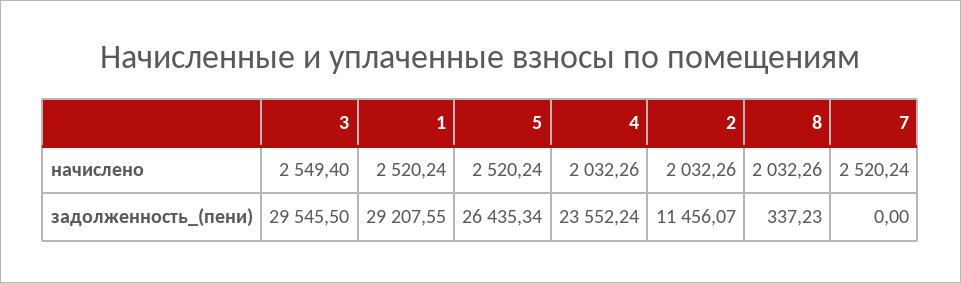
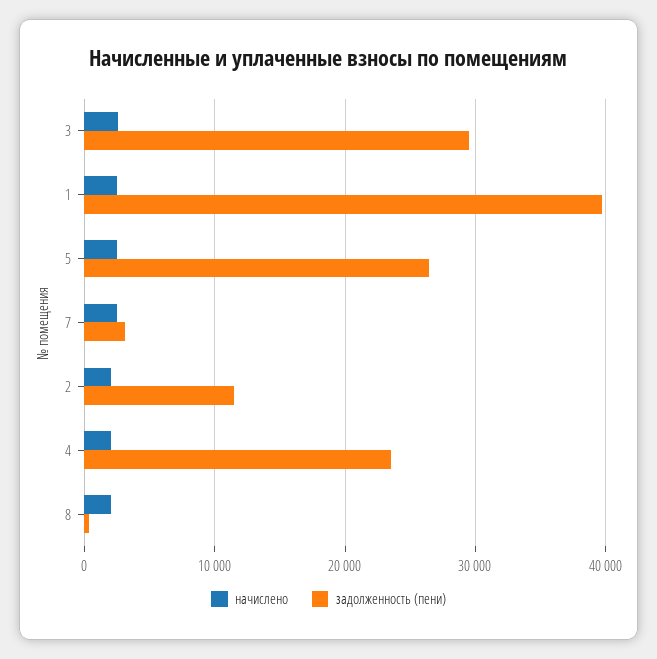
задолженность_(пени), 1: 29207.55 -> 40000
задолженность_(пени), 7: 0 -> 3000

